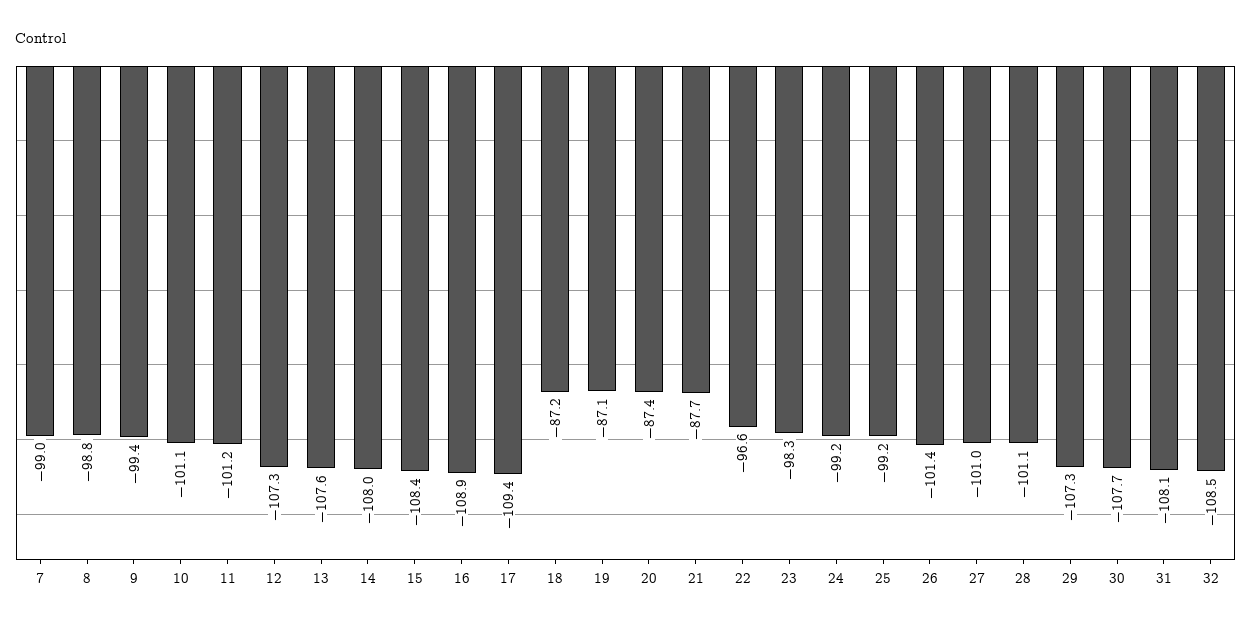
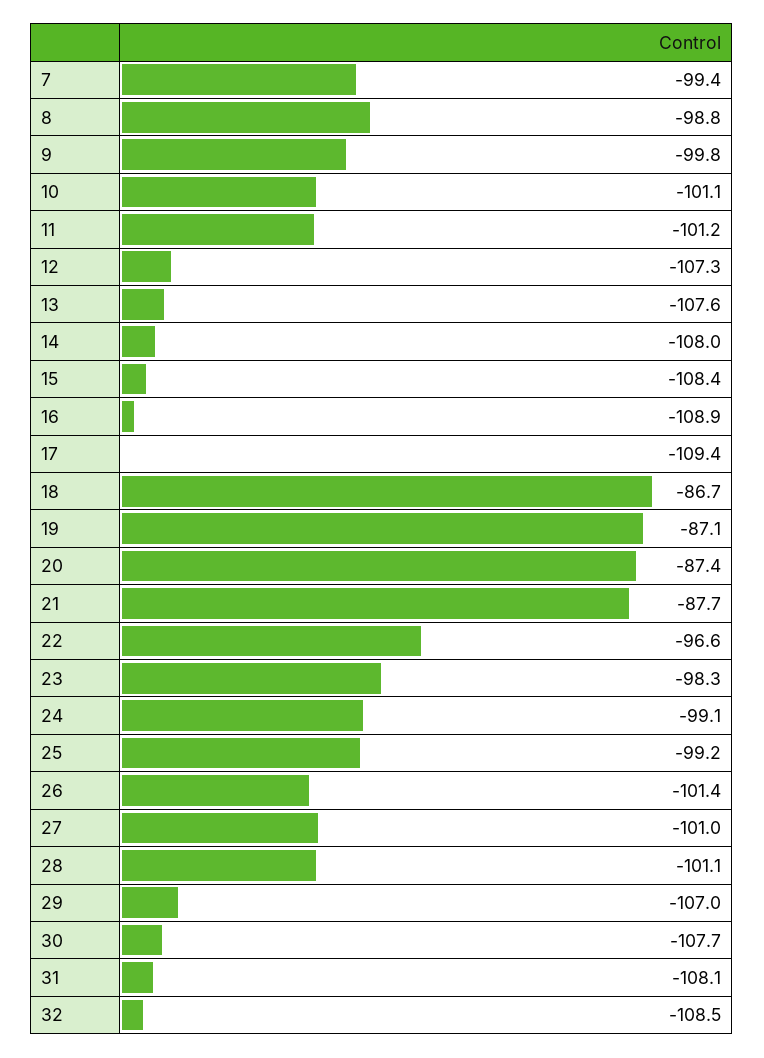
7: -99 -> -99.4
9: -99.4 -> -99.8
18: -87.2 -> -86.7
24: -99.2 -> -99.1
29: -107.3 -> -107

